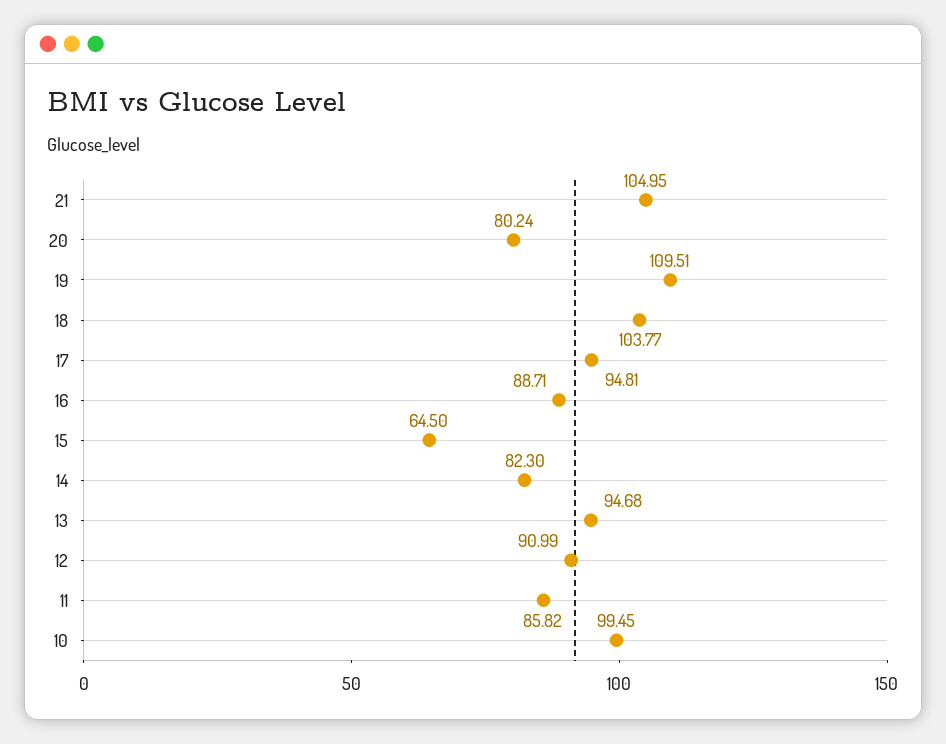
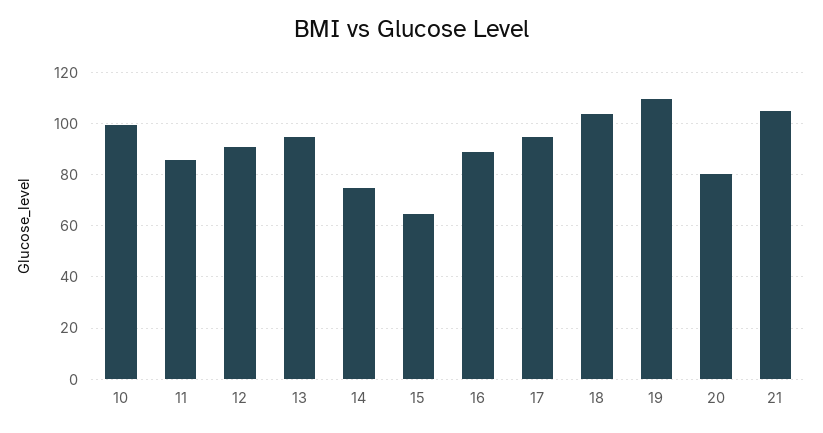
14: 82.3 -> 75

